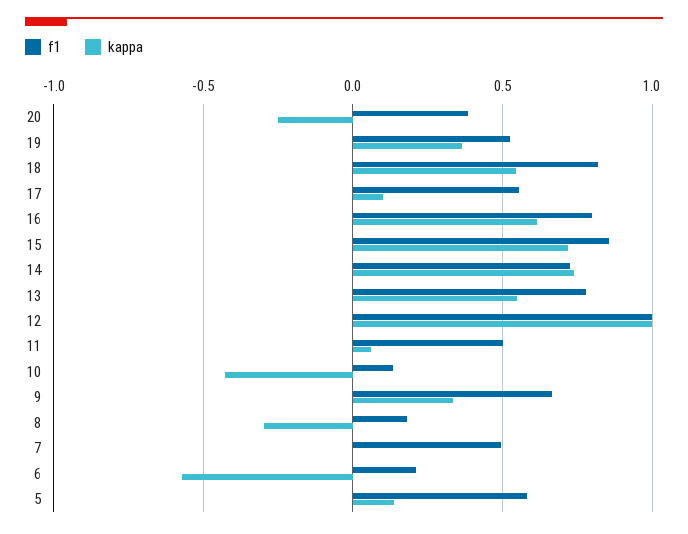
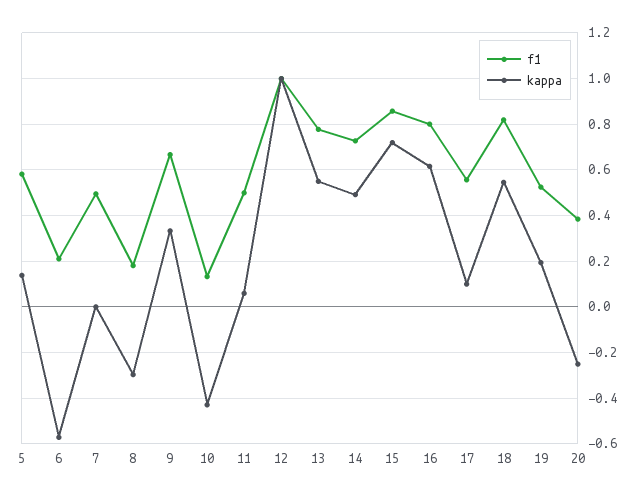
kappa, 19: 0.35 -> 0.2
kappa, 14: 0.75 -> 0.5

